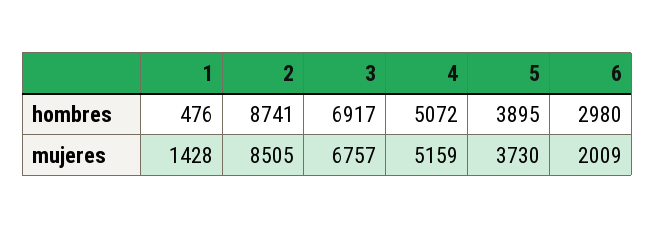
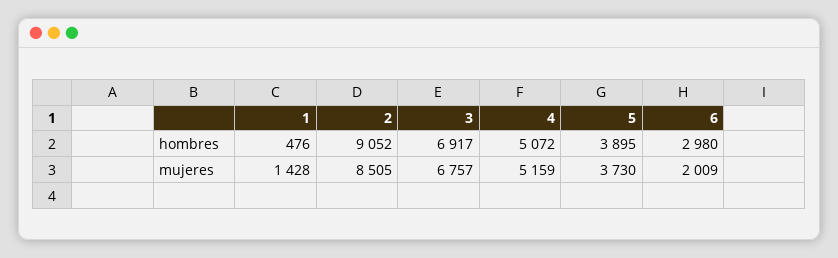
2, hombres: 8741 -> 9052

